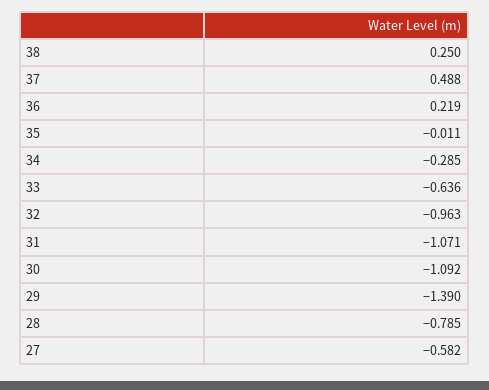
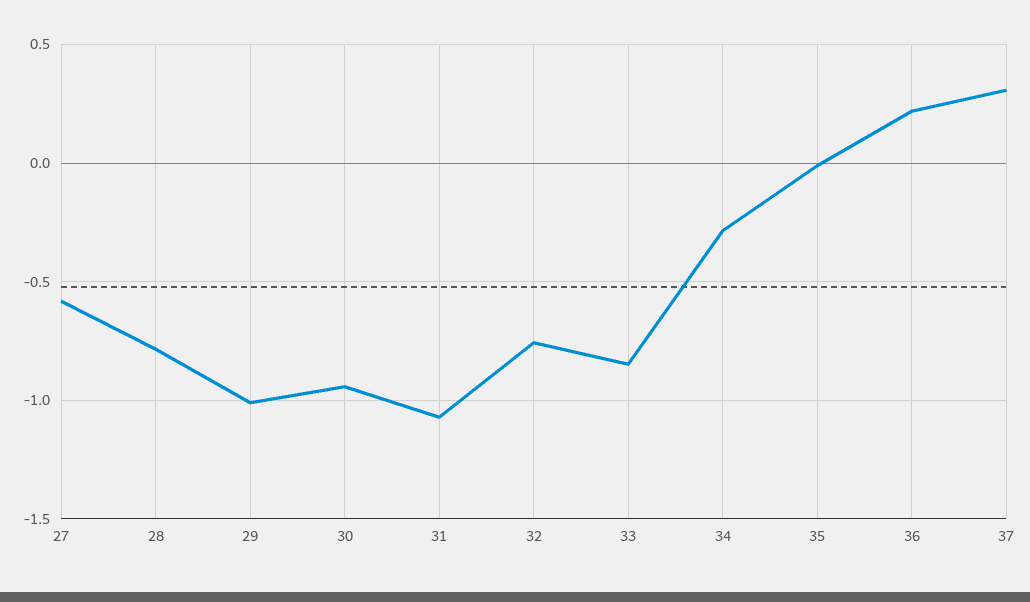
38: 0.25 -> none
37: 0.488 -> 0.3
33: -0.636 -> -0.85
32: -0.963 -> -0.75
30: -1.092 -> -0.95
29: -1.39 -> -1

